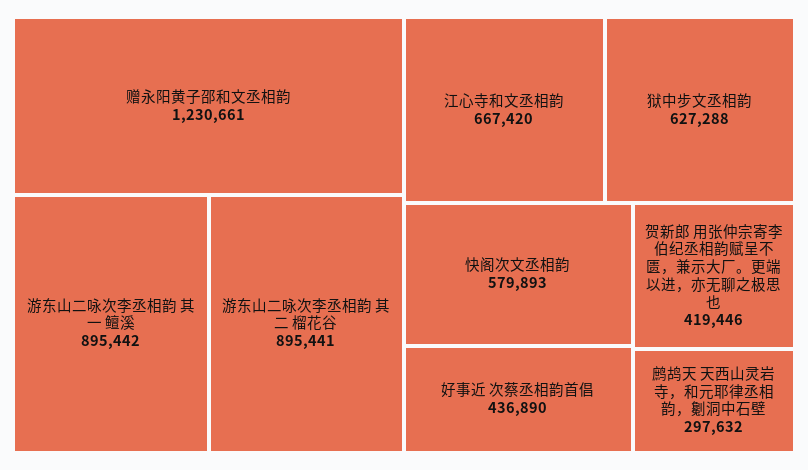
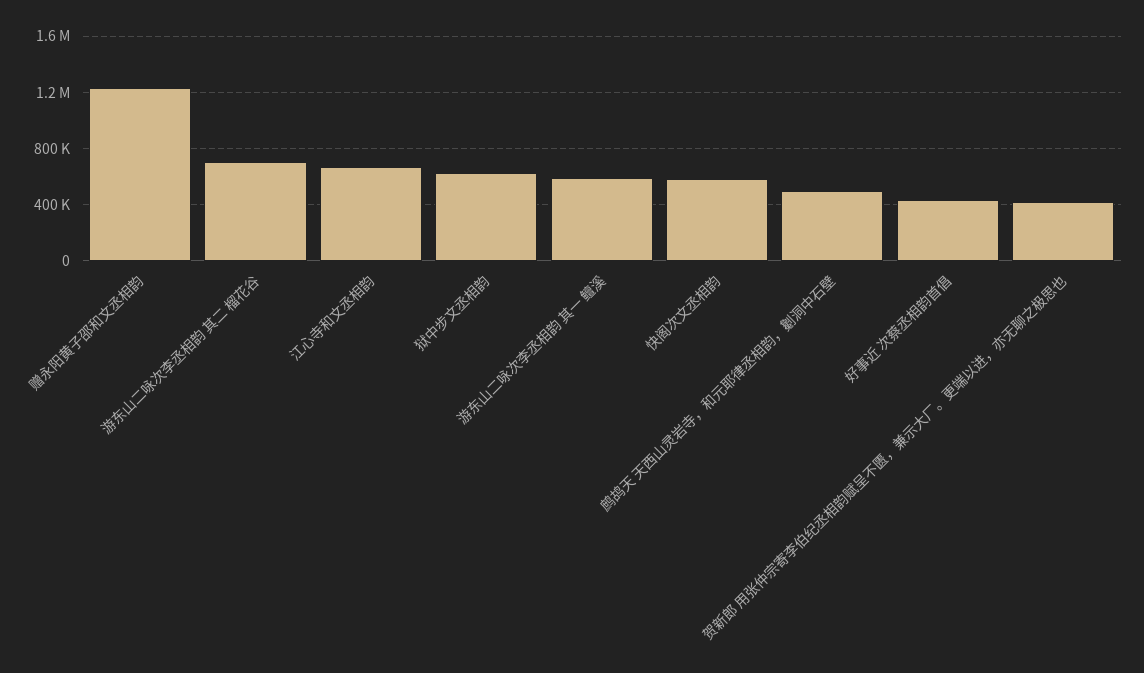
游东山二咏次李丞相韵 其一 鳣溪: 895442 -> 600000
游东山二咏次李丞相韵 其二 榴花谷: 895441 -> 700000
鹧鸪天 天西山灵岩寺，和元耶律丞相韵，劖洞中石壁: 297632 -> 500000

